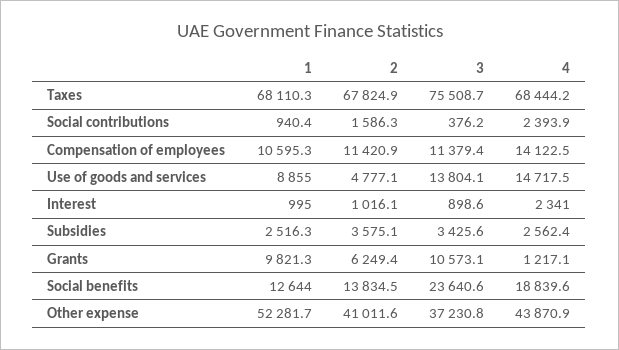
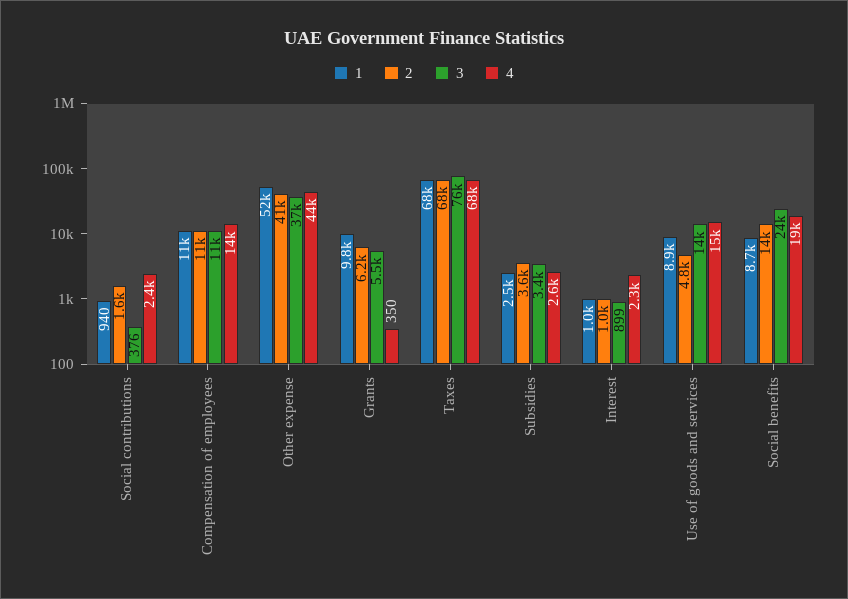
3, Grants: 10573.1 -> 5500
4, Grants: 1217.1 -> 350
1, Social benefits: 12644 -> 8700

